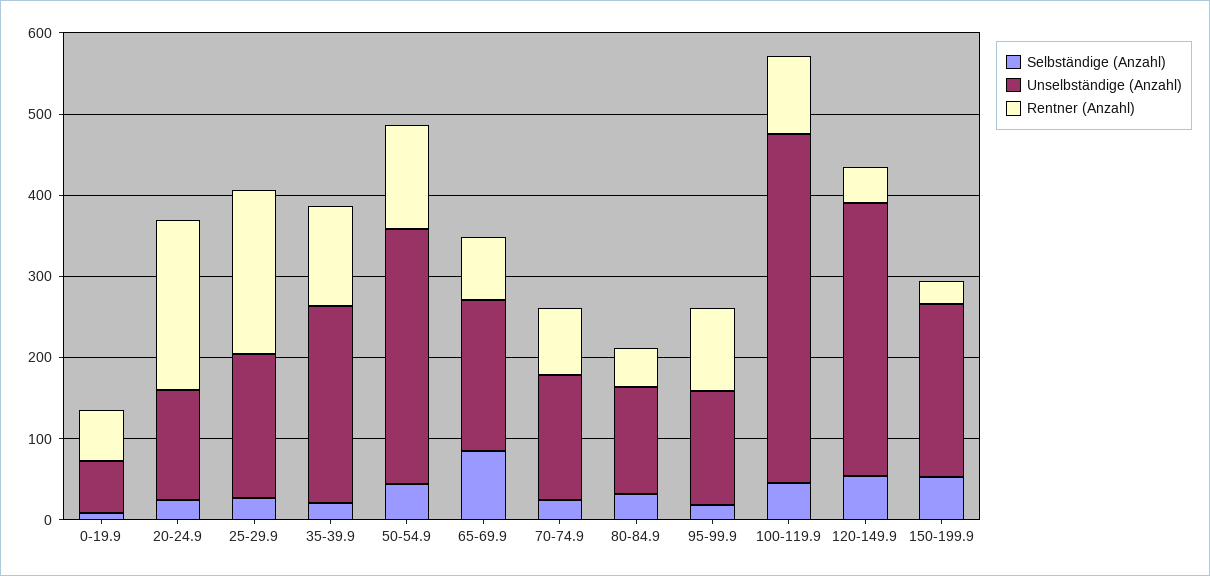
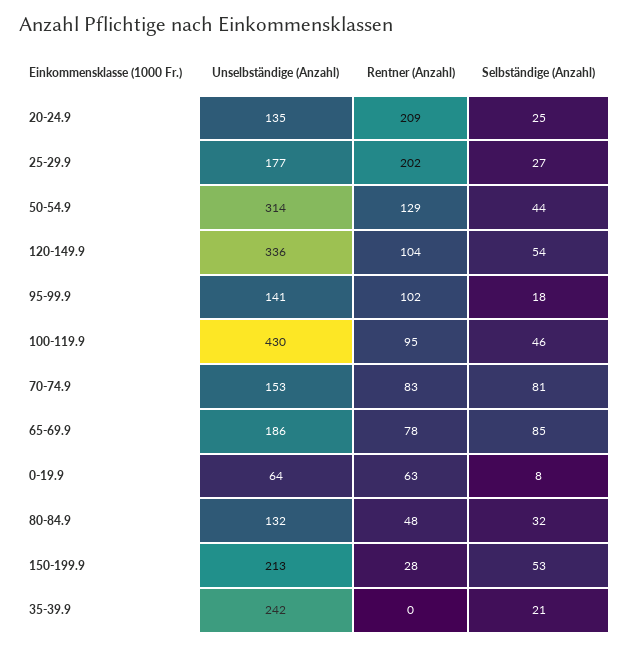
Rentner (Anzahl), 35-39.9: 120 -> 0
Selbständige (Anzahl), 70-74.9: 20 -> 81
Rentner (Anzahl), 120-149.9: 40 -> 104

